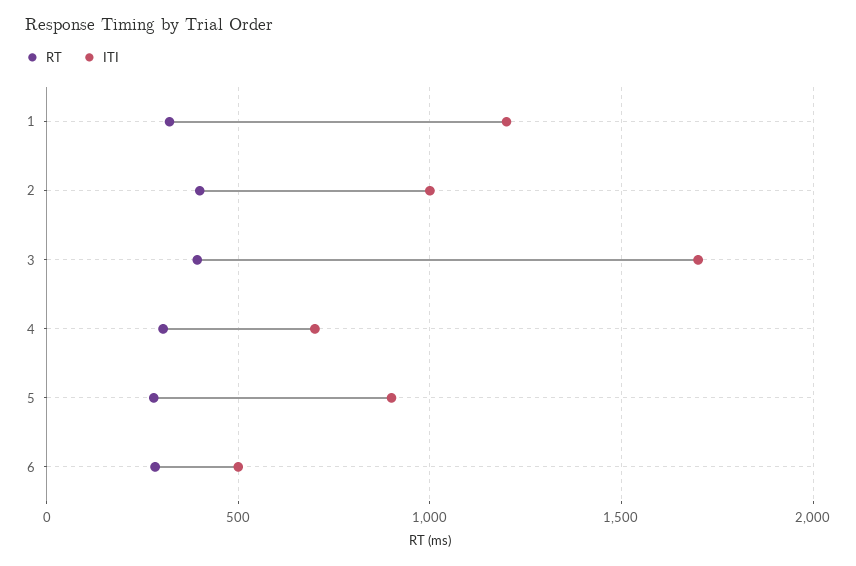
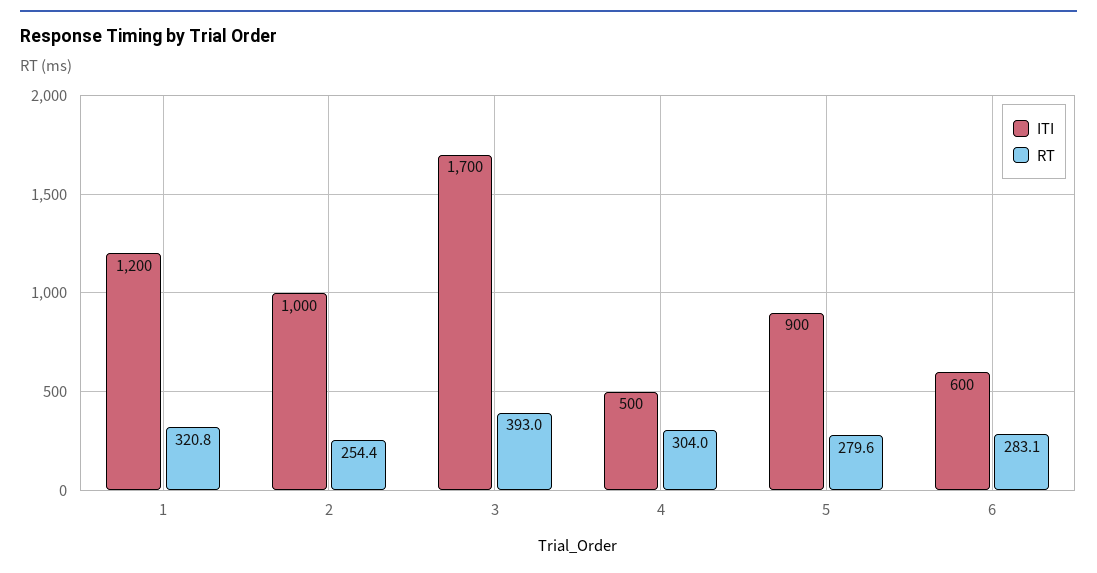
RT, 2: 400 -> 254.4
ITI, 4: 700 -> 500
ITI, 6: 500 -> 600

